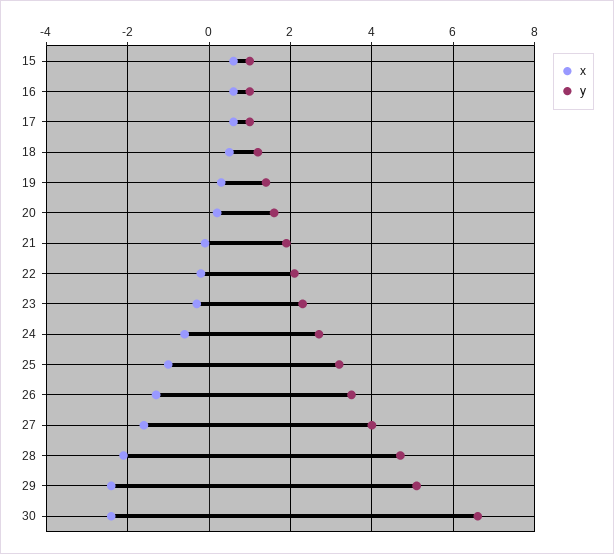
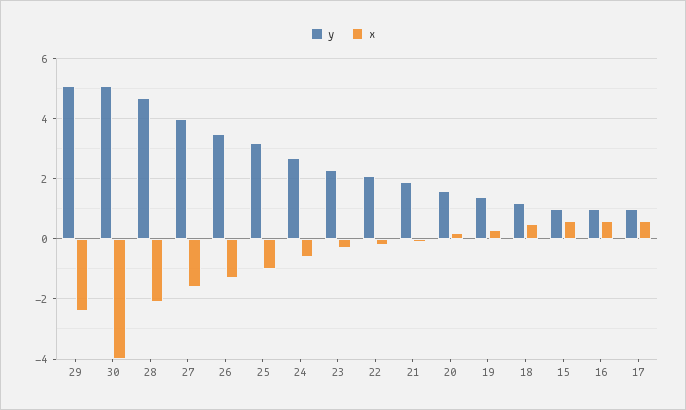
x, 30: -2.5 -> -4
y, 30: 6.5 -> 5

